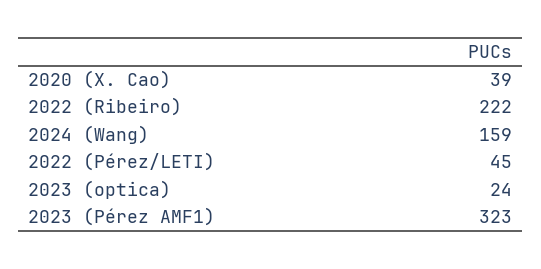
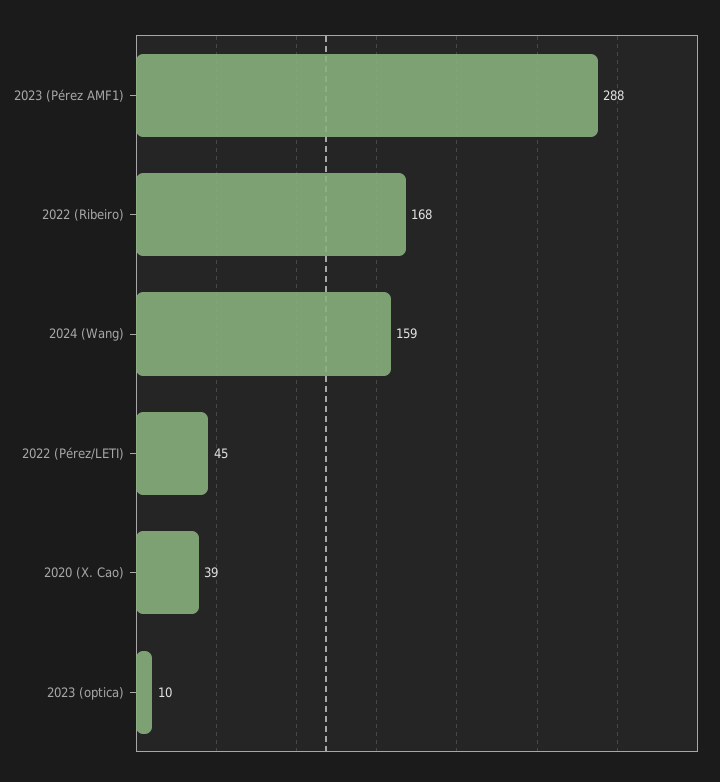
2022 (Ribeiro): 222 -> 168
2023 (optica): 24 -> 10
2023 (Pérez AMF1): 323 -> 288

